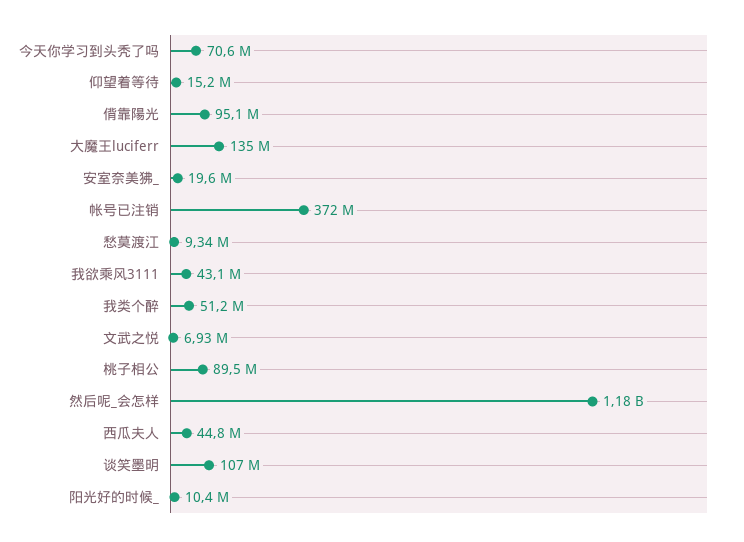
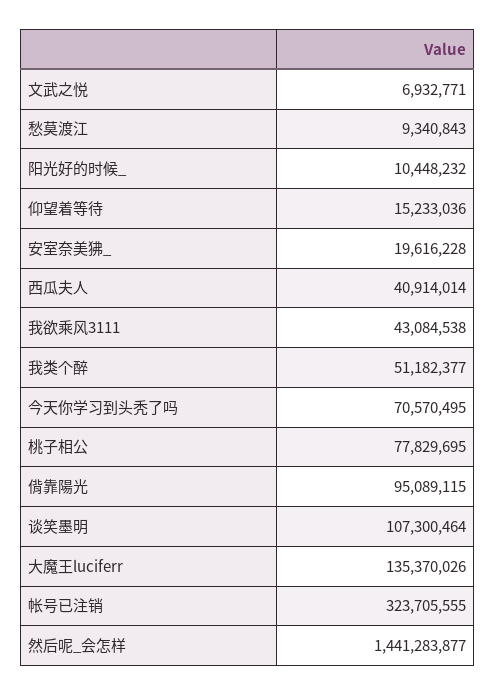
帐号已注销: 372000000 -> 323705555
桃子相公: 89500000 -> 77829695
然后呢_会怎样: 1180000000 -> 1441283877
西瓜夫人: 44800000 -> 40914014

